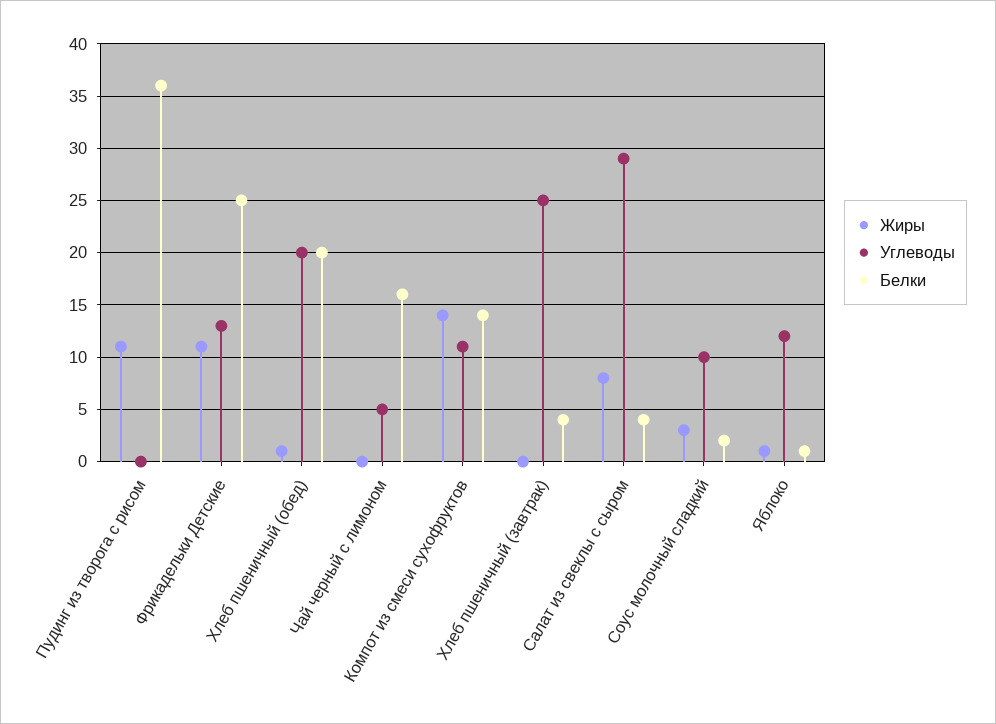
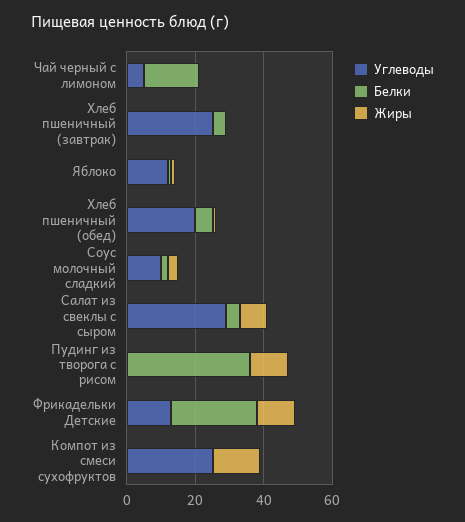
Белки, Хлеб пшеничный (обед): 20 -> 5
Углеводы, Компот из смеси сухофруктов: 11 -> 25
Белки, Компот из смеси сухофруктов: 14 -> 0

